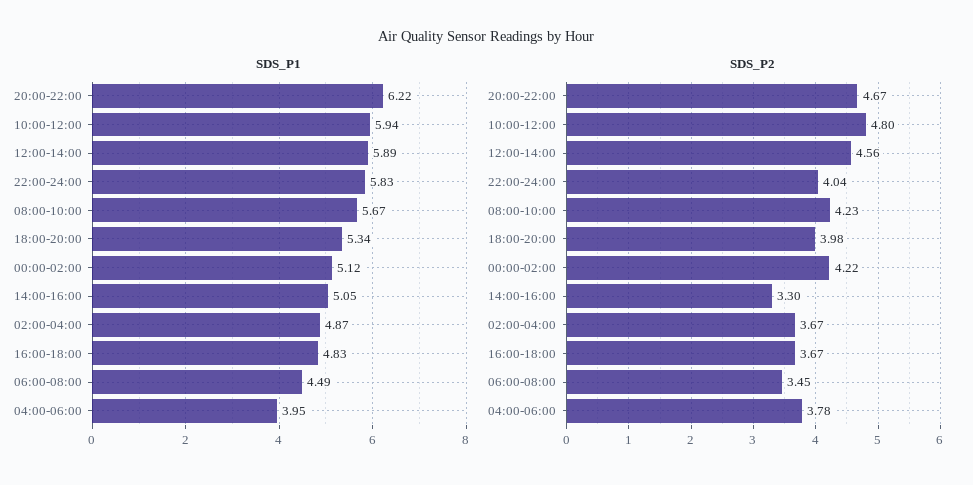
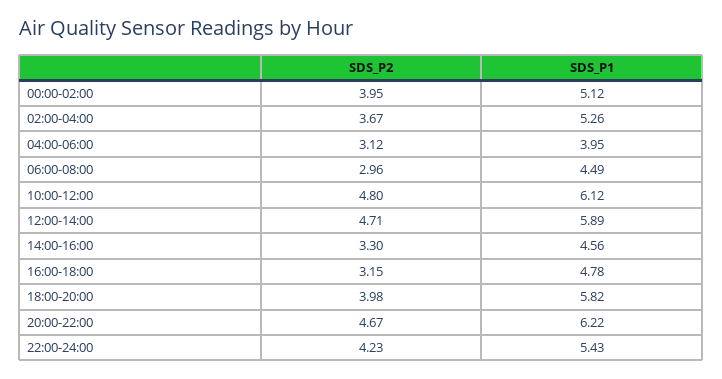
SDS_P1, 10:00-12:00: 5.94 -> 6.12
SDS_P1, 22:00-24:00: 5.83 -> 5.43
SDS_P1, 08:00-10:00: 5.67 -> none
SDS_P1, 18:00-20:00: 5.34 -> 5.82
SDS_P1, 14:00-16:00: 5.05 -> 4.56
SDS_P1, 02:00-04:00: 4.87 -> 5.26
SDS_P1, 16:00-18:00: 4.83 -> 4.78
SDS_P2, 12:00-14:00: 4.56 -> 4.71
SDS_P2, 22:00-24:00: 4.04 -> 4.23
SDS_P2, 08:00-10:00: 4.23 -> none
SDS_P2, 00:00-02:00: 4.22 -> 3.95
SDS_P2, 16:00-18:00: 3.67 -> 3.15
SDS_P2, 06:00-08:00: 3.45 -> 2.96
SDS_P2, 04:00-06:00: 3.78 -> 3.12

